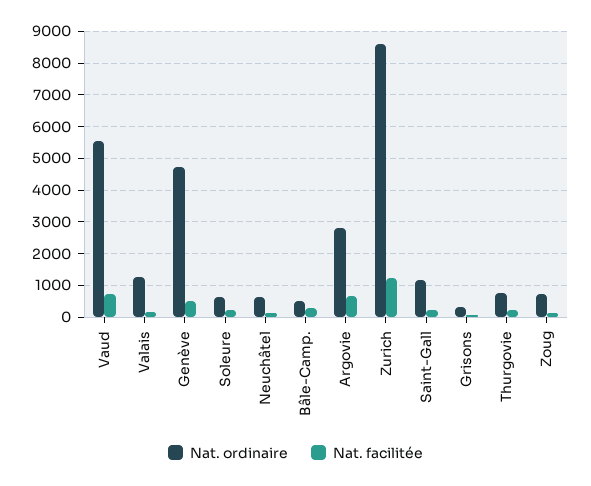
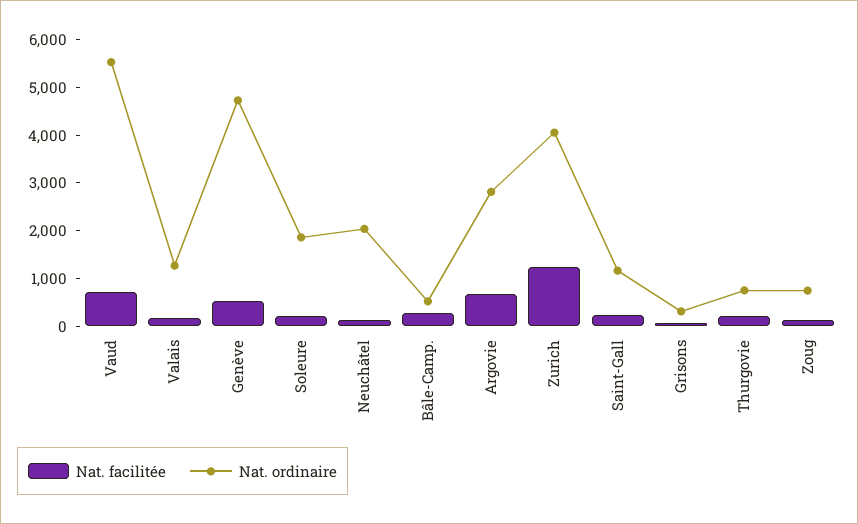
Nat. ordinaire, Soleure: 600 -> 1800
Nat. ordinaire, Neuchâtel: 600 -> 2000
Nat. ordinaire, Zurich: 8600 -> 4000

